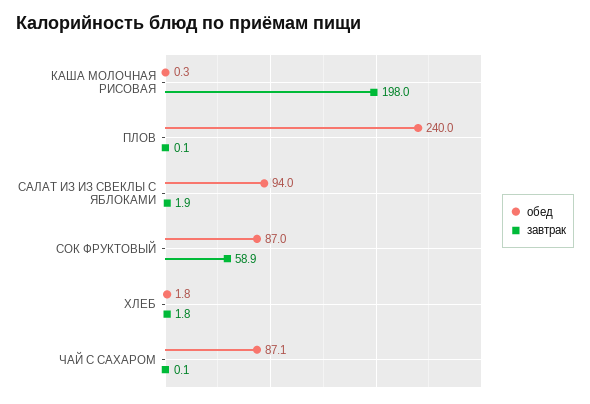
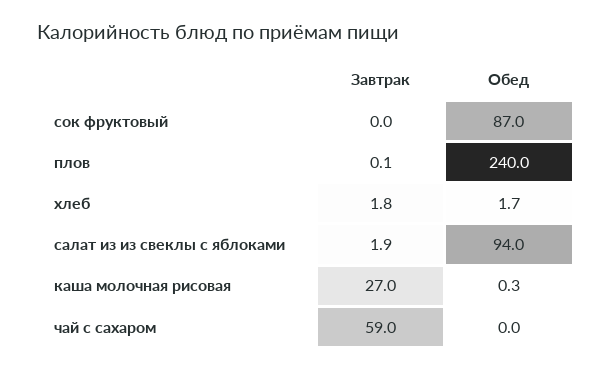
завтрак, КАША МОЛОЧНАЯ РИСОВАЯ: 198 -> 27
завтрак, СОК ФРУКТОВЫЙ: 58.9 -> 0
обед, ХЛЕБ: 1.8 -> 1.7
обед, ЧАЙ С САХАРОМ: 87.1 -> 0
завтрак, ЧАЙ С САХАРОМ: 0.1 -> 59

